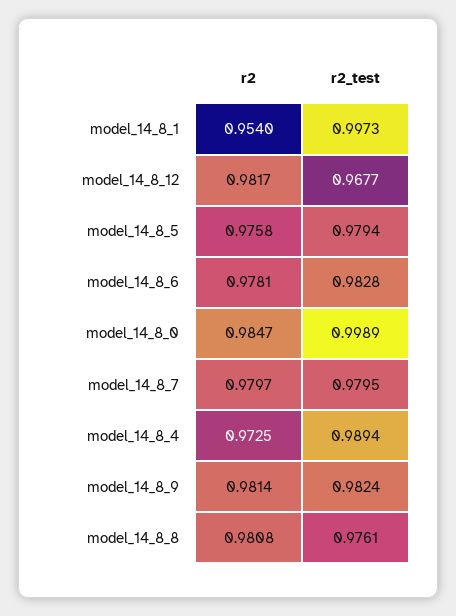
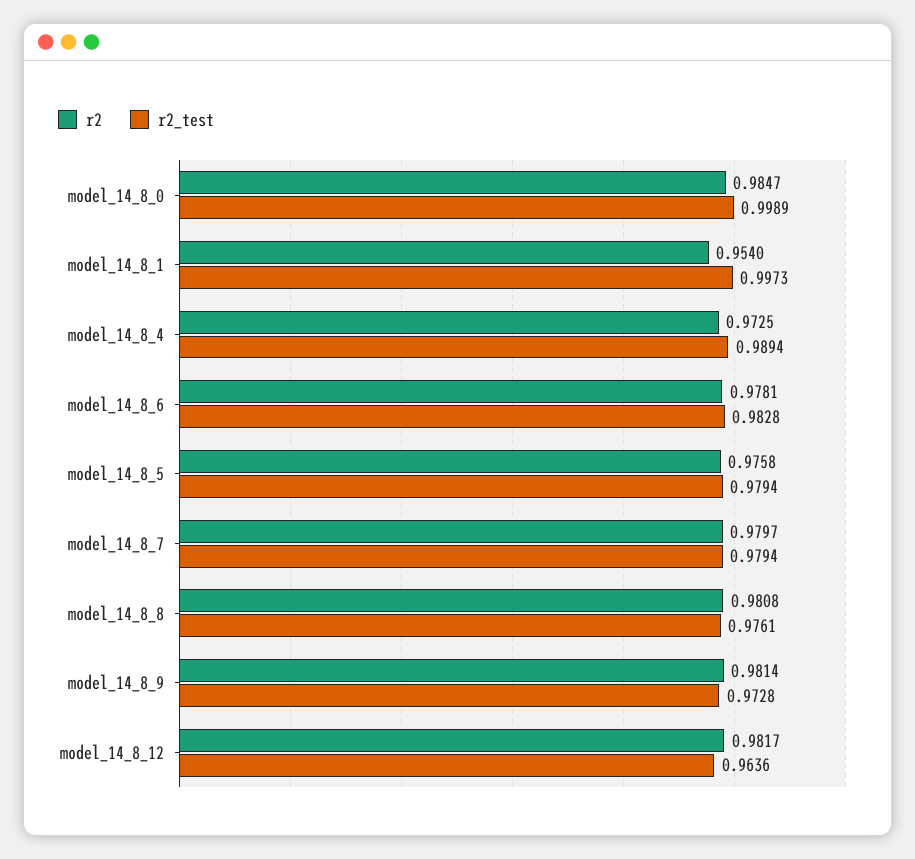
r2_test, model_14_8_12: 0.9677 -> 0.9636
r2_test, model_14_8_7: 0.9795 -> 0.9794
r2_test, model_14_8_9: 0.9824 -> 0.9728

